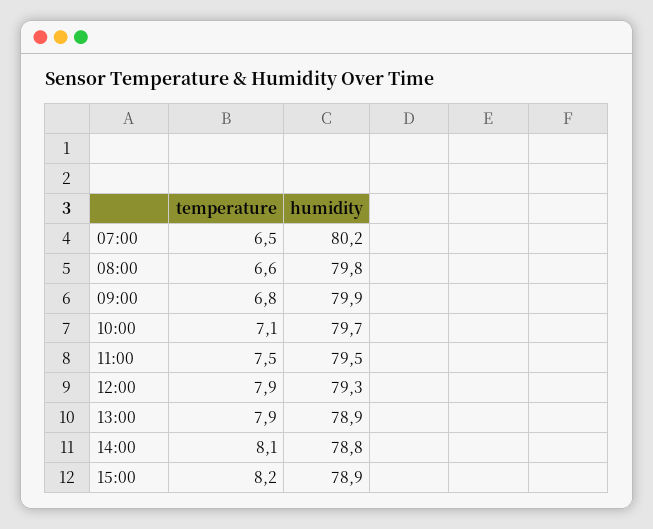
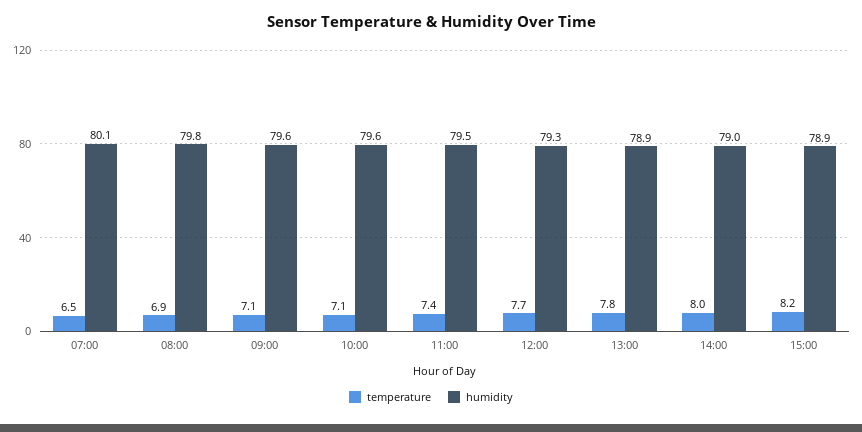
humidity, 07:00: 80.2 -> 80.1
temperature, 08:00: 6.6 -> 6.9
temperature, 09:00: 6.8 -> 7.1
humidity, 09:00: 79.9 -> 79.6
humidity, 10:00: 79.7 -> 79.6
temperature, 11:00: 7.5 -> 7.4
temperature, 12:00: 7.9 -> 7.7
temperature, 13:00: 7.9 -> 7.8
temperature, 14:00: 8.1 -> 8
humidity, 14:00: 78.8 -> 79

